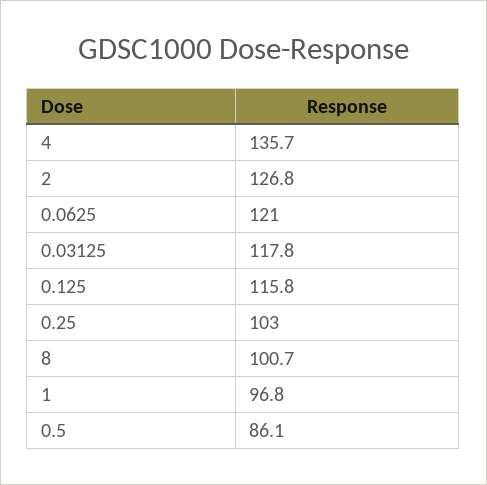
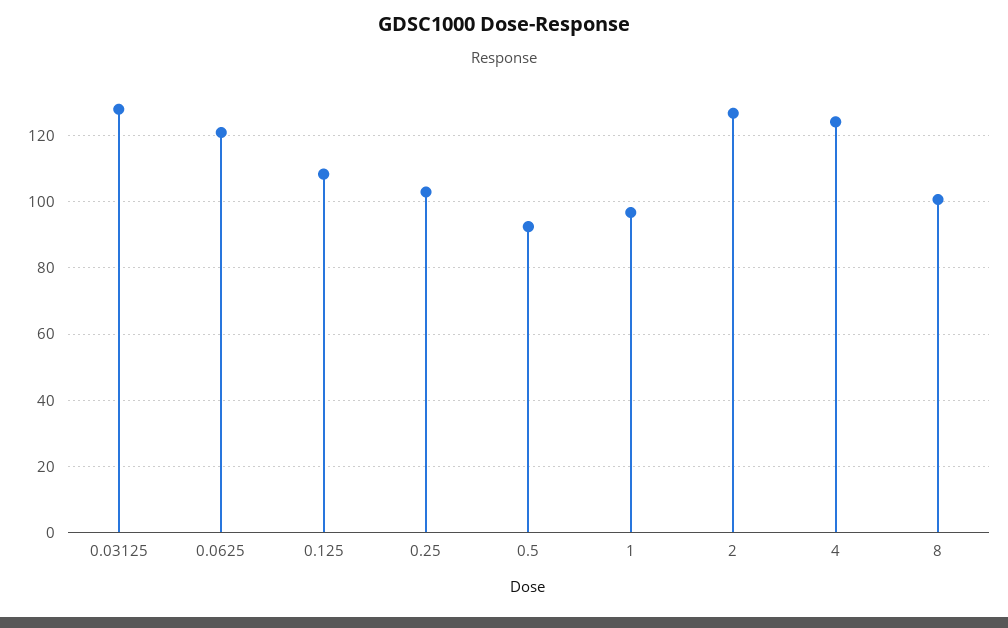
4: 135.7 -> 124
0.03125: 117.8 -> 128
0.125: 115.8 -> 108
0.5: 86.1 -> 92

